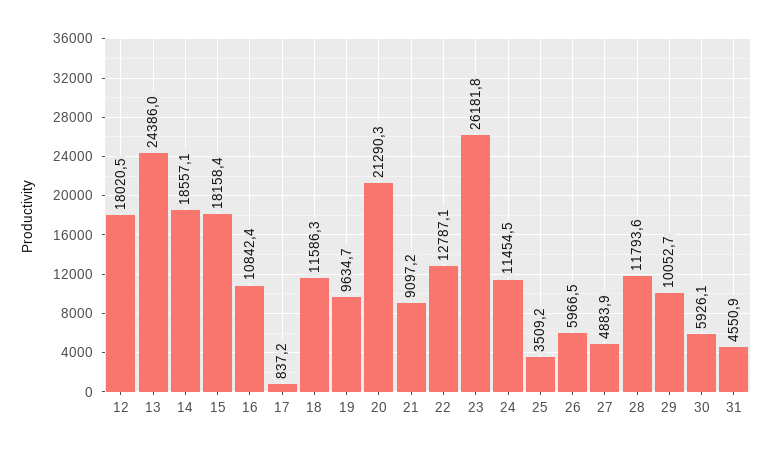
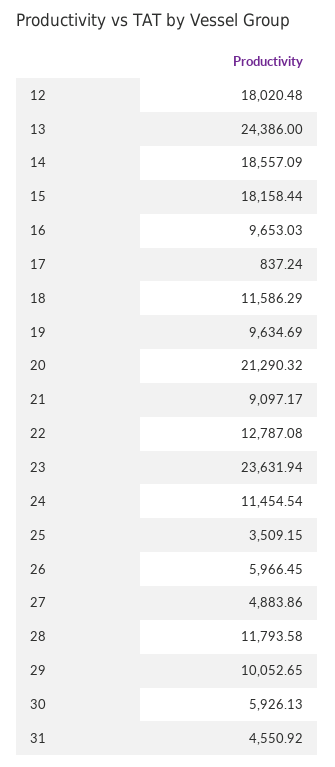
16: 10842.4 -> 9653.03
23: 26181.8 -> 23631.94

